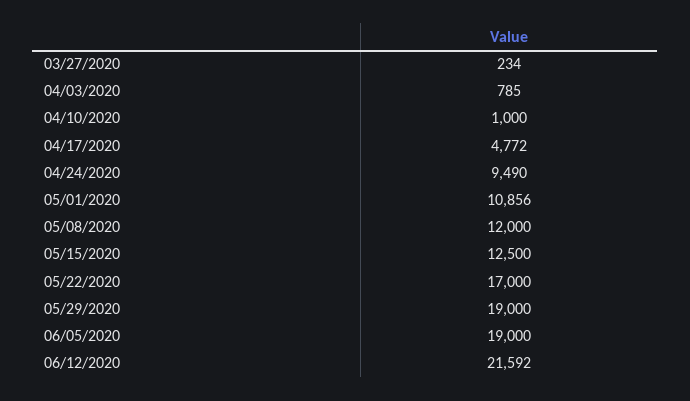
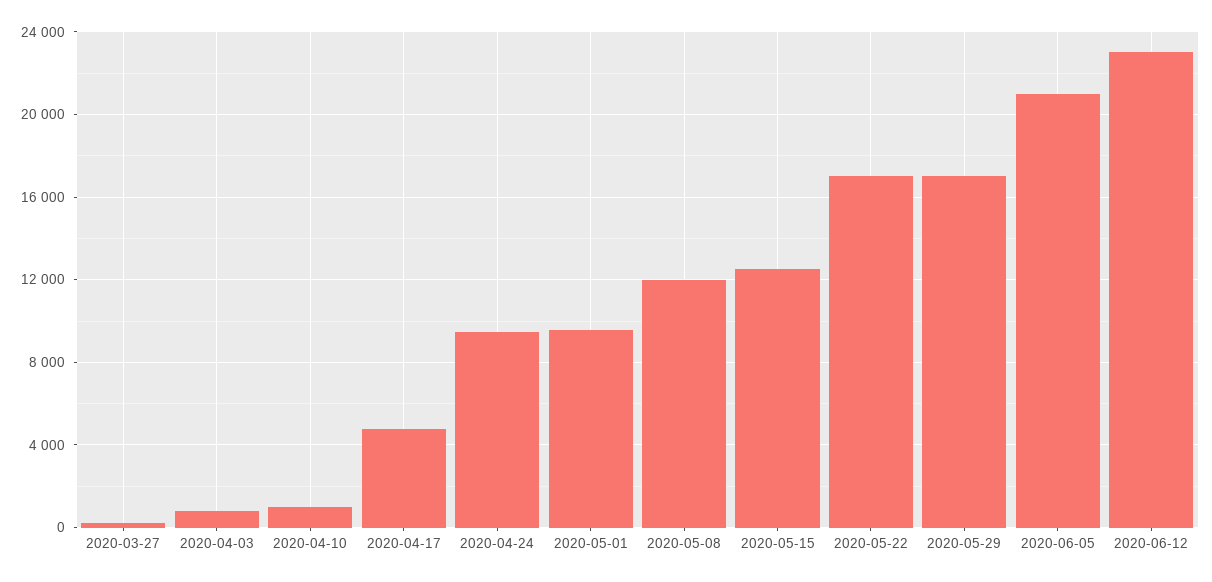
05/01/2020: 10856 -> 9500
05/29/2020: 19000 -> 17000
06/05/2020: 19000 -> 21000
06/12/2020: 21592 -> 23000

